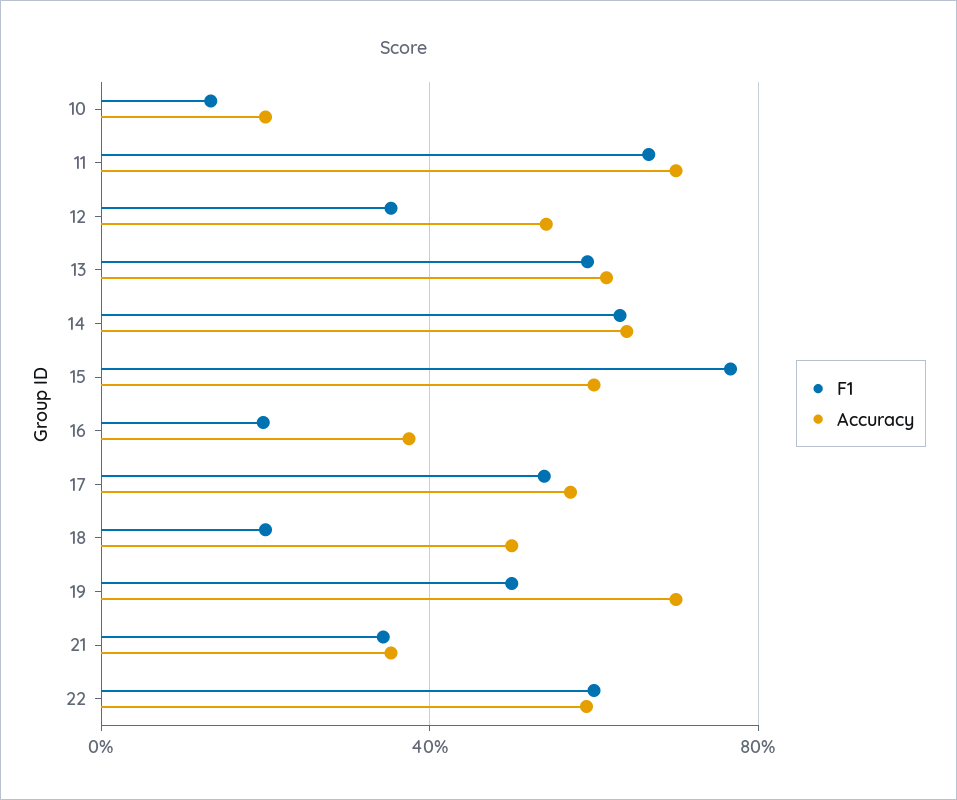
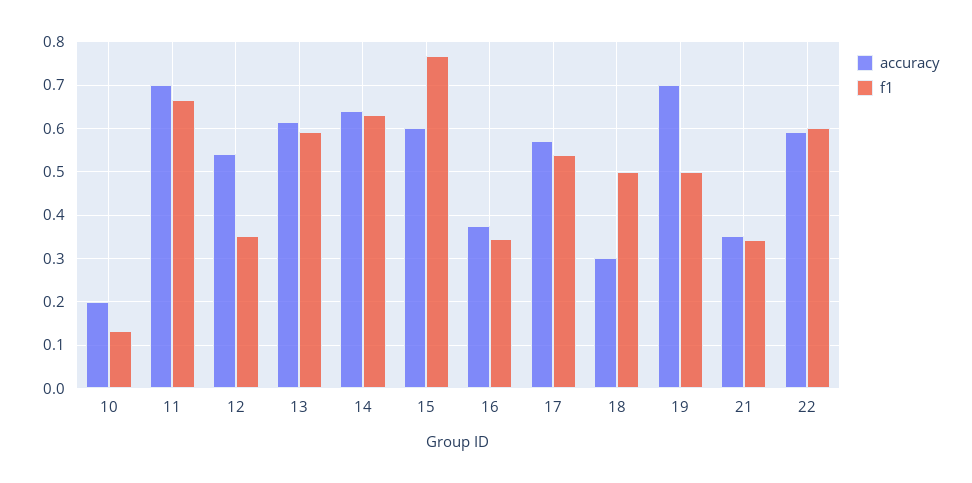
F1, 16: 0.2 -> 0.34
F1, 18: 0.2 -> 0.5
Accuracy, 18: 0.5 -> 0.3

